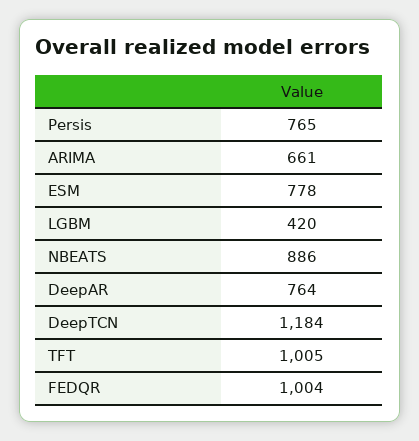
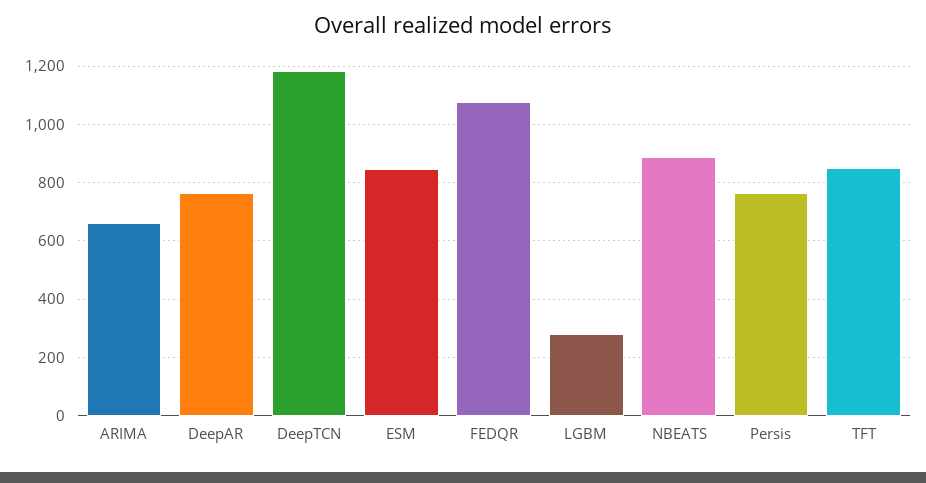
ESM: 778 -> 850
LGBM: 420 -> 275
TFT: 1005 -> 850
FEDQR: 1004 -> 1075

